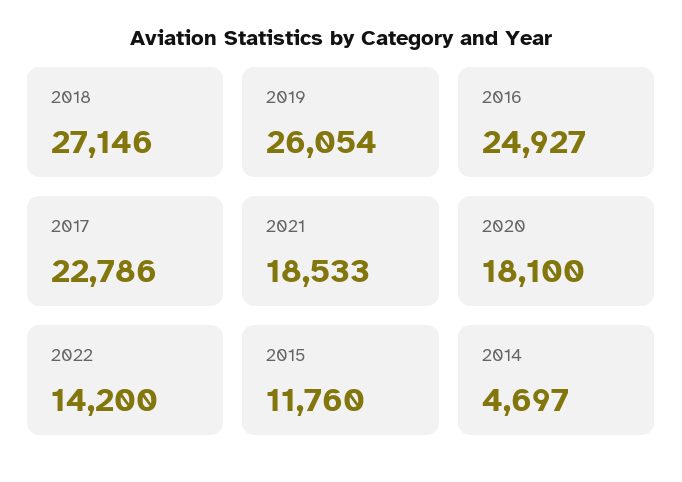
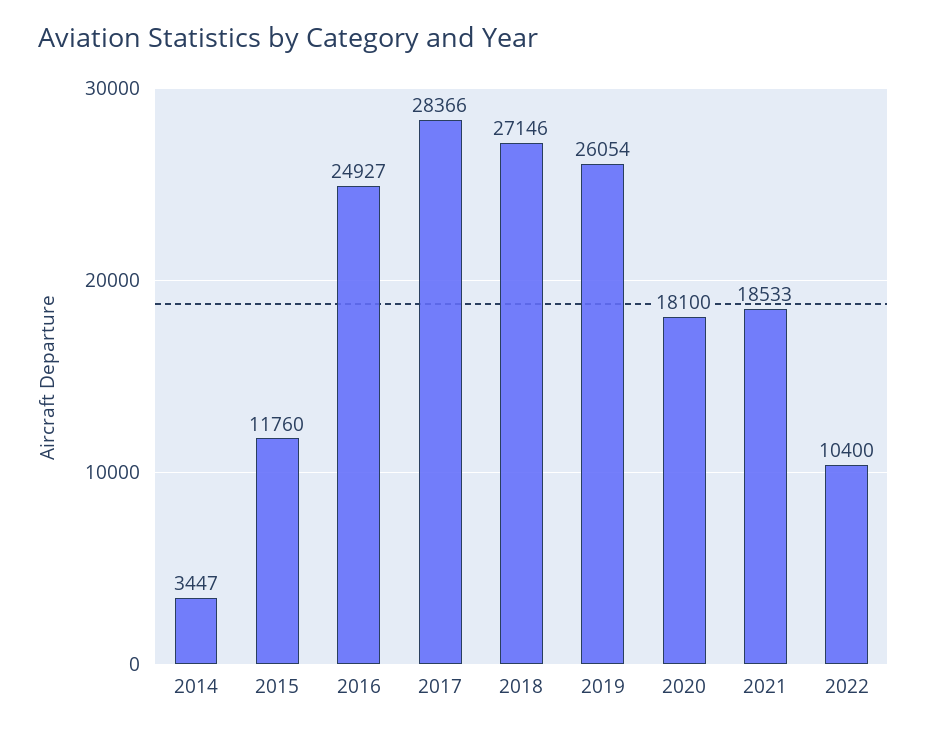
2017: 22786 -> 28366
2022: 14200 -> 10400
2014: 4697 -> 3447

